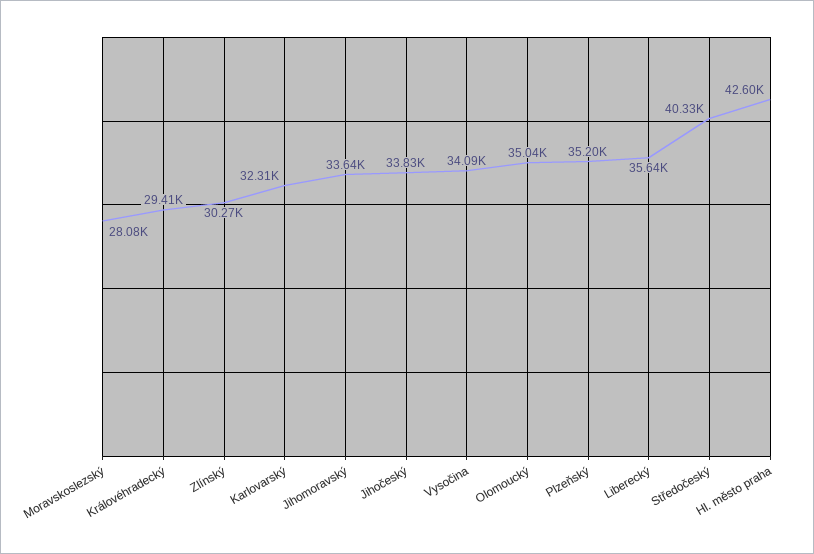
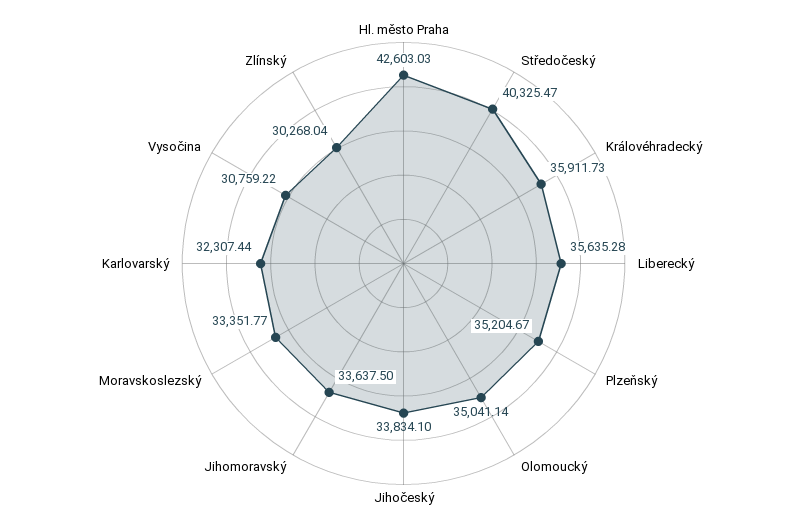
Moravskoslezský: 28080 -> 33351.77
Královéhradecký: 29410 -> 35911.73
Vysočina: 34090 -> 30759.22

